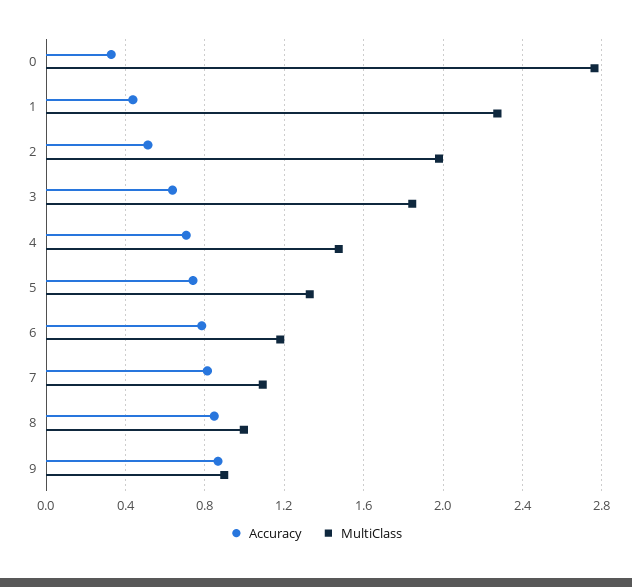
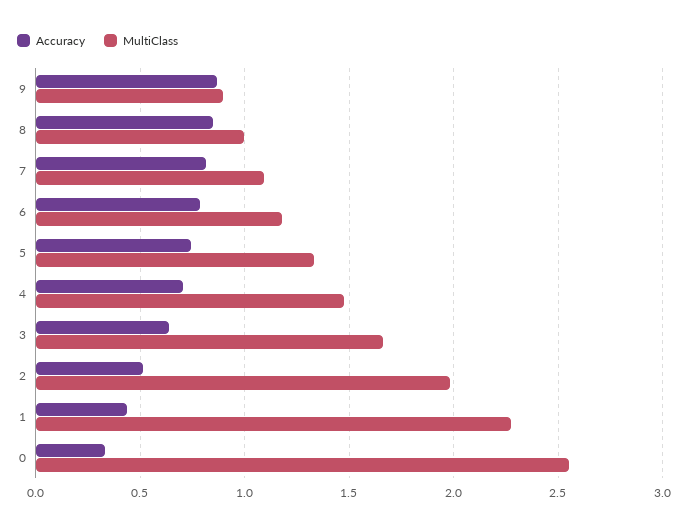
MultiClass, 0: 2.75 -> 2.55
MultiClass, 3: 1.85 -> 1.65

